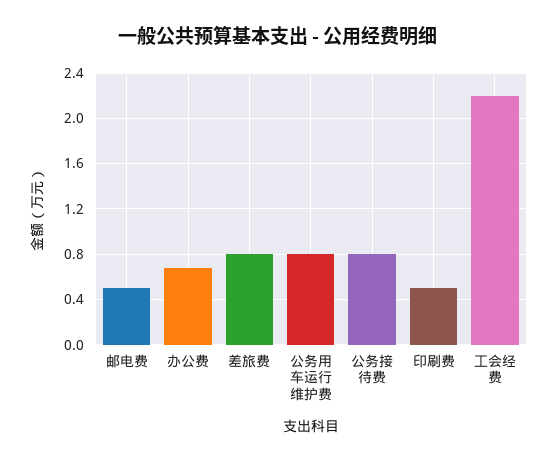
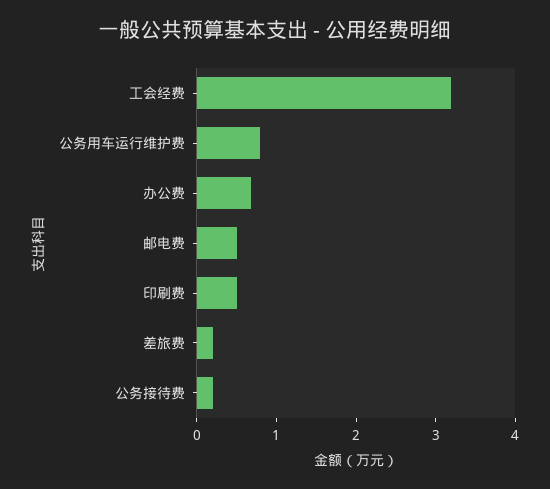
差旅费: 0.8 -> 0.2
公务接待费: 0.8 -> 0.2
工会经费: 2.2 -> 3.2

